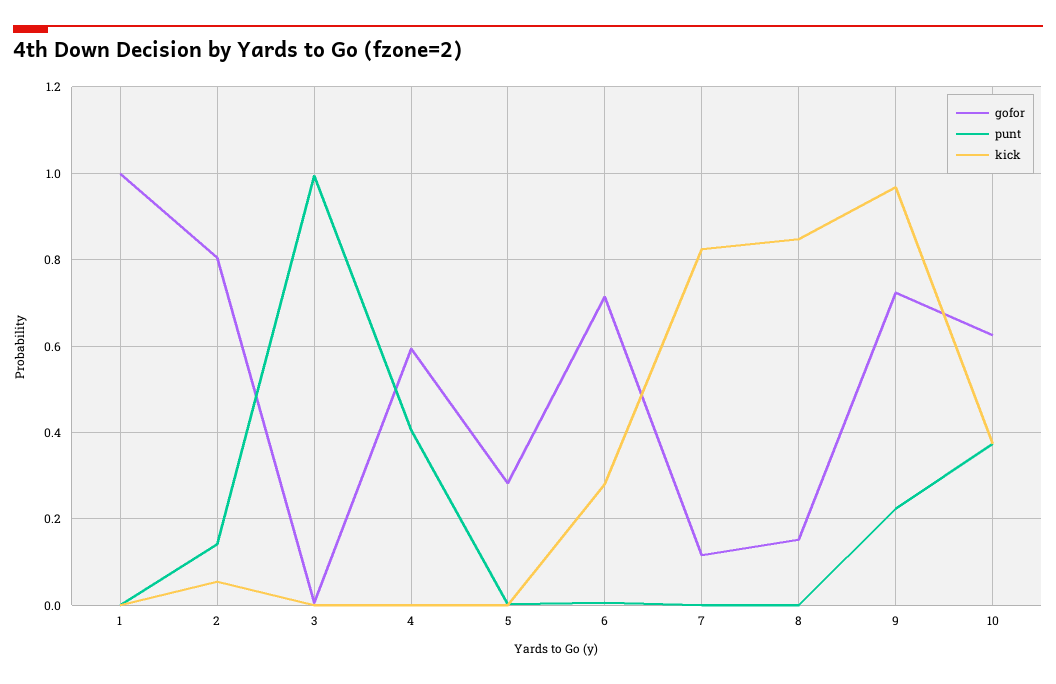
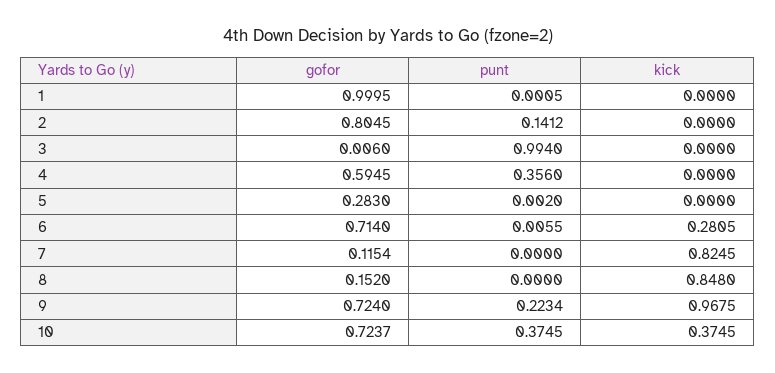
kick, 2: 0.06 -> 0
punt, 4: 0.4 -> 0.356
gofor, 10: 0.62 -> 0.7237

